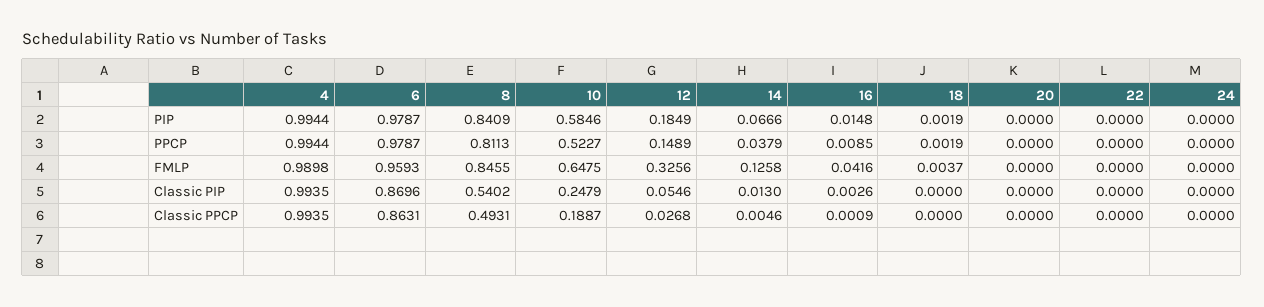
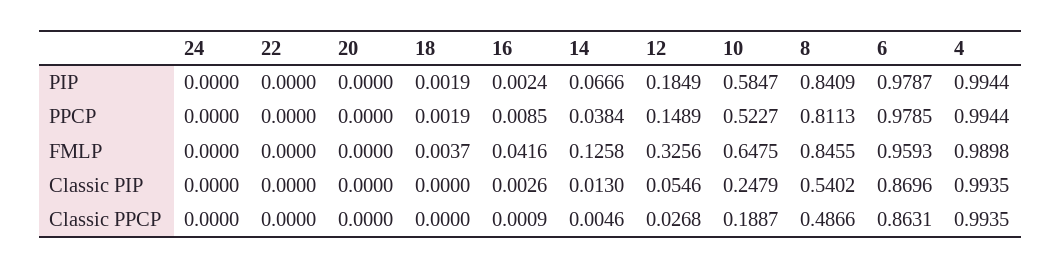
10, PIP: 0.5846 -> 0.5847
16, PIP: 0.0148 -> 0.0024
6, PPCP: 0.9787 -> 0.9785
14, PPCP: 0.0379 -> 0.0384
8, Classic PPCP: 0.4931 -> 0.4866

